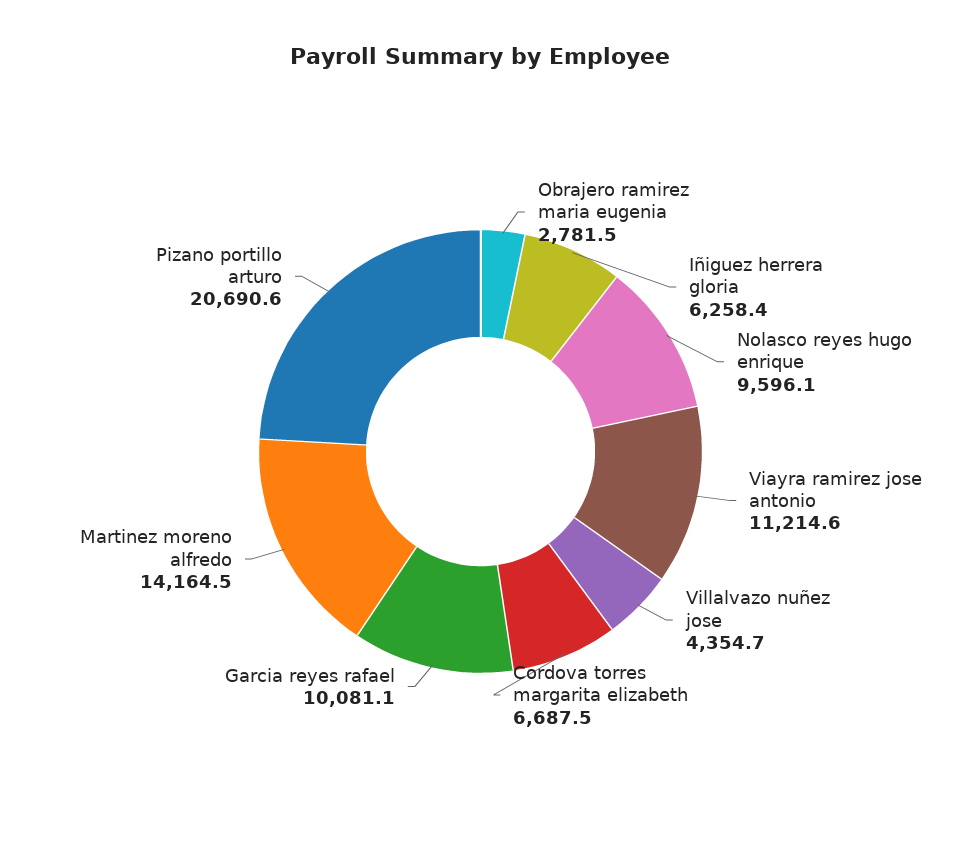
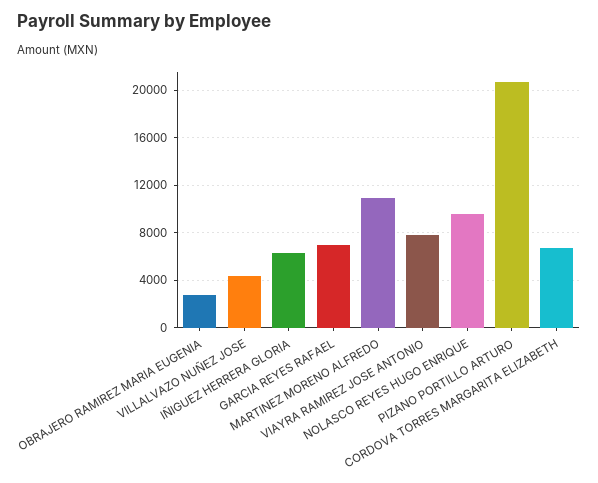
Viayra ramirez jose antonio: 11214.6 -> 8000
Garcia reyes rafael: 10081.1 -> 7000
Martinez moreno alfredo: 14164.5 -> 11000

